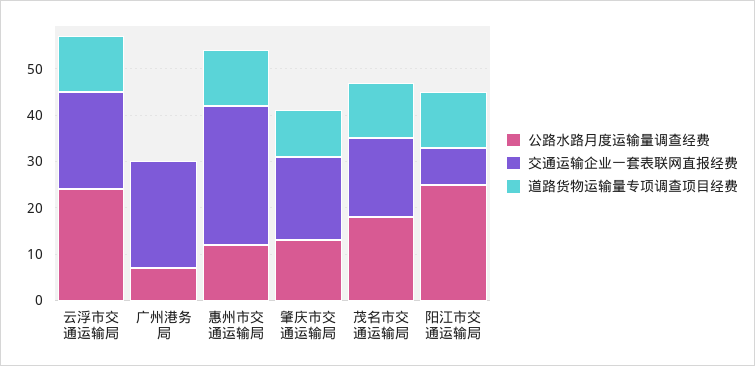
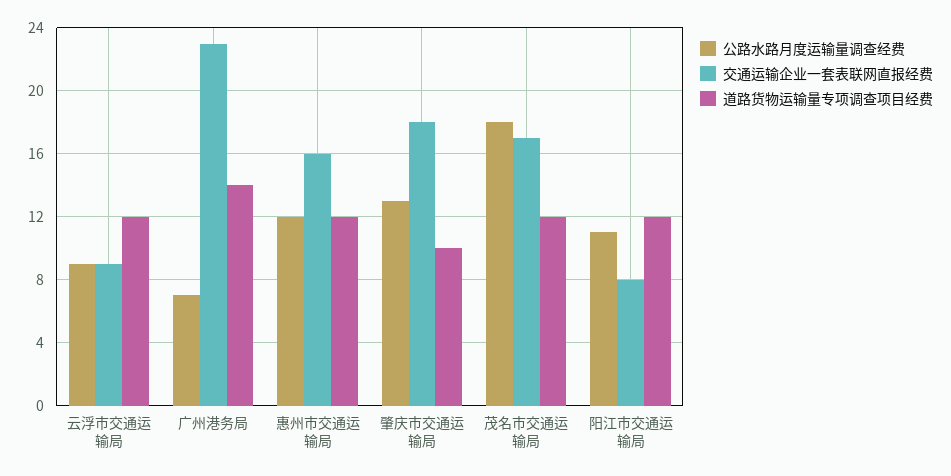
公路水路月度运输量调查经费, 云浮市交通运输局: 25 -> 9
交通运输企业一套表联网直报经费, 云浮市交通运输局: 20 -> 9
道路货物运输量专项调查项目经费, 广州港务局: 0 -> 14
交通运输企业一套表联网直报经费, 惠州市交通运输局: 30 -> 16
公路水路月度运输量调查经费, 阳江市交通运输局: 25 -> 11

